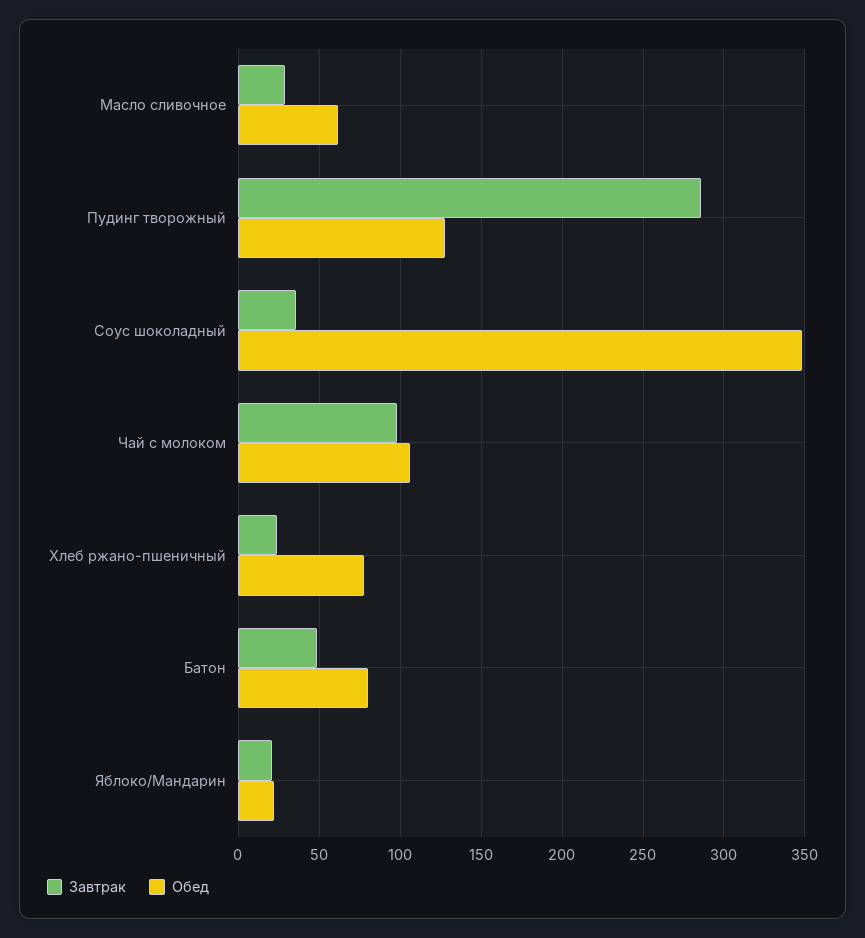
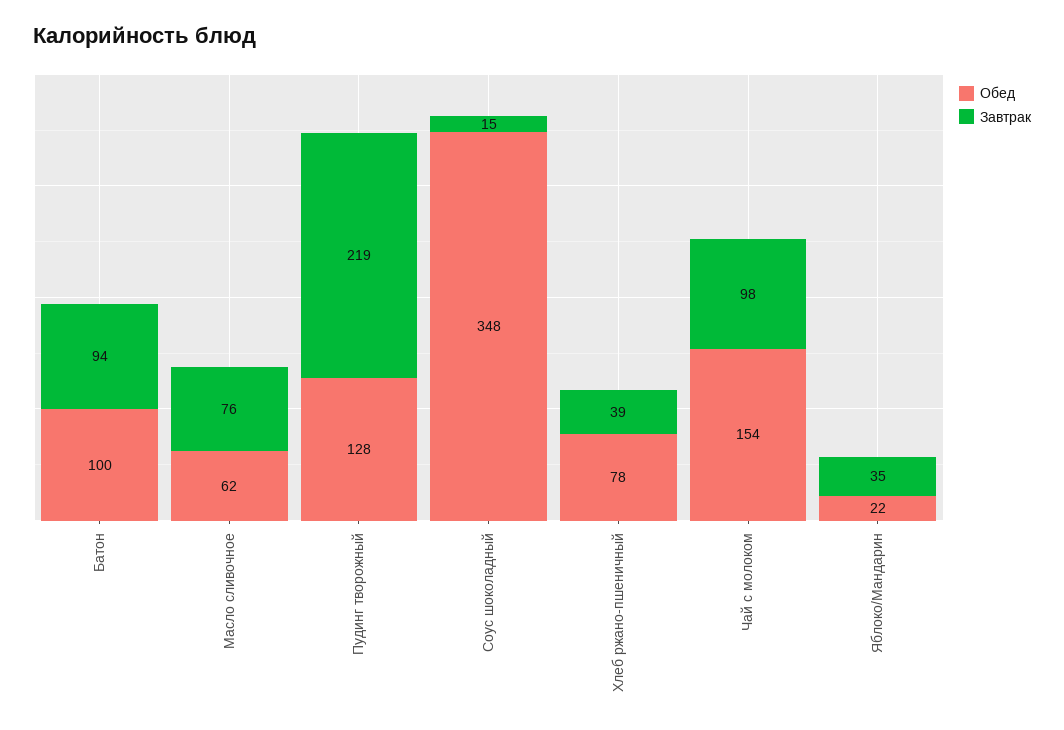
Завтрак, Масло сливочное: 30 -> 76
Завтрак, Пудинг творожный: 285 -> 219
Завтрак, Соус шоколадный: 35 -> 15
Обед, Чай с молоком: 105 -> 154
Завтрак, Хлеб ржано-пшеничный: 25 -> 39
Завтрак, Батон: 50 -> 94
Обед, Батон: 80 -> 100
Завтрак, Яблоко/Мандарин: 20 -> 35

